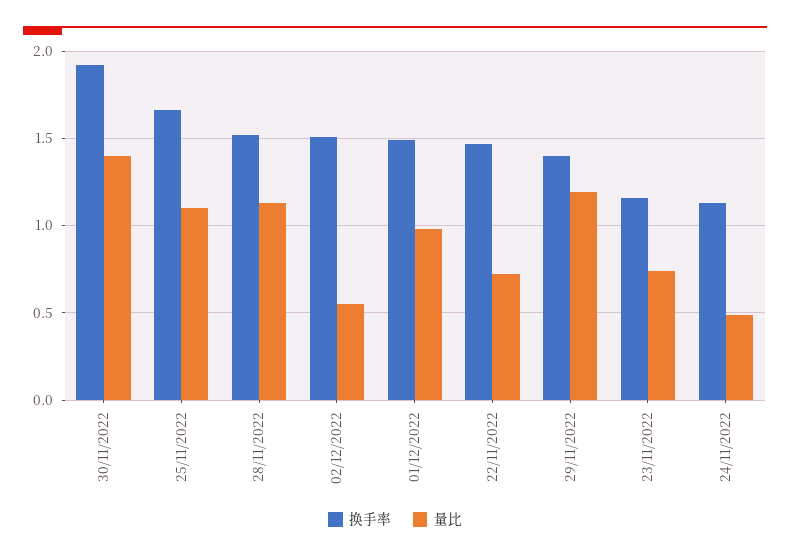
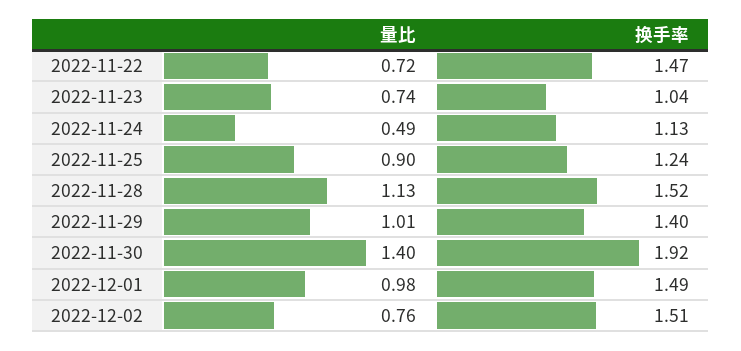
换手率, 25/11/2022: 1.65 -> 1.24
量比, 25/11/2022: 1.1 -> 0.9
量比, 02/12/2022: 0.55 -> 0.76
量比, 29/11/2022: 1.2 -> 1.01
换手率, 23/11/2022: 1.15 -> 1.04

